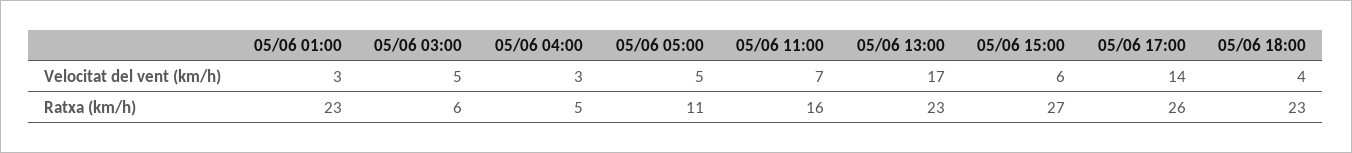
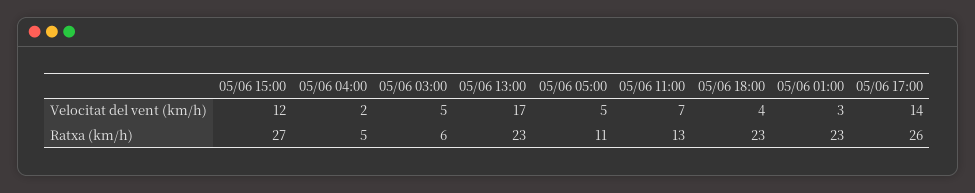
05/06 04:00, Velocitat del vent (km/h): 3 -> 2
05/06 15:00, Velocitat del vent (km/h): 6 -> 12
05/06 11:00, Ratxa (km/h): 16 -> 13

